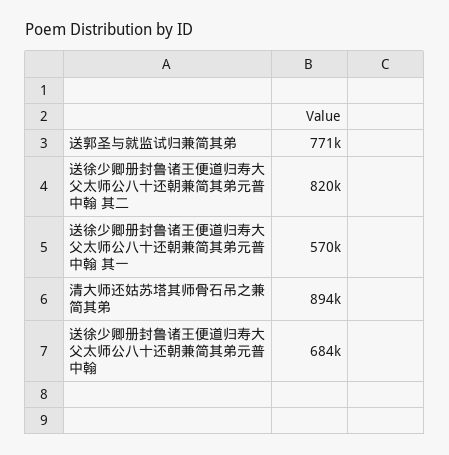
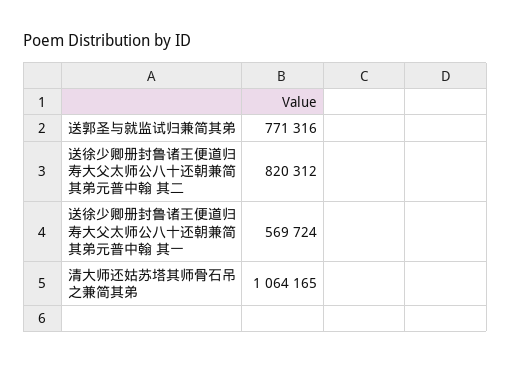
清大师还姑苏塔其师骨石吊之兼简其弟: 894000 -> 1064165
送徐少卿册封鲁诸王便道归寿大父太师公八十还朝兼简其弟元普中翰: 684000 -> none

